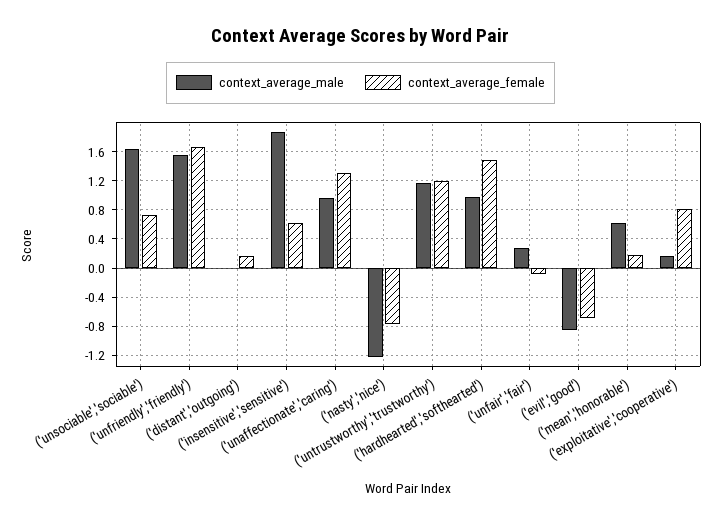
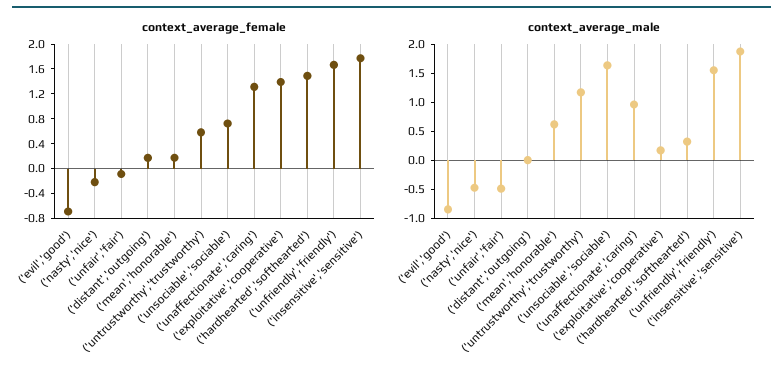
context_average_female, ('insensitive','sensitive'): 0.6 -> 1.8
context_average_male, ('nasty','nice'): -1.2 -> -0.5
context_average_female, ('nasty','nice'): -0.8 -> -0.2
context_average_female, ('untrustworthy','trustworthy'): 1.2 -> 0.6
context_average_male, ('hardhearted','softhearted'): 1 -> 0.25
context_average_male, ('unfair','fair'): 0.3 -> -0.5
context_average_female, ('exploitative','cooperative'): 0.8 -> 1.4

